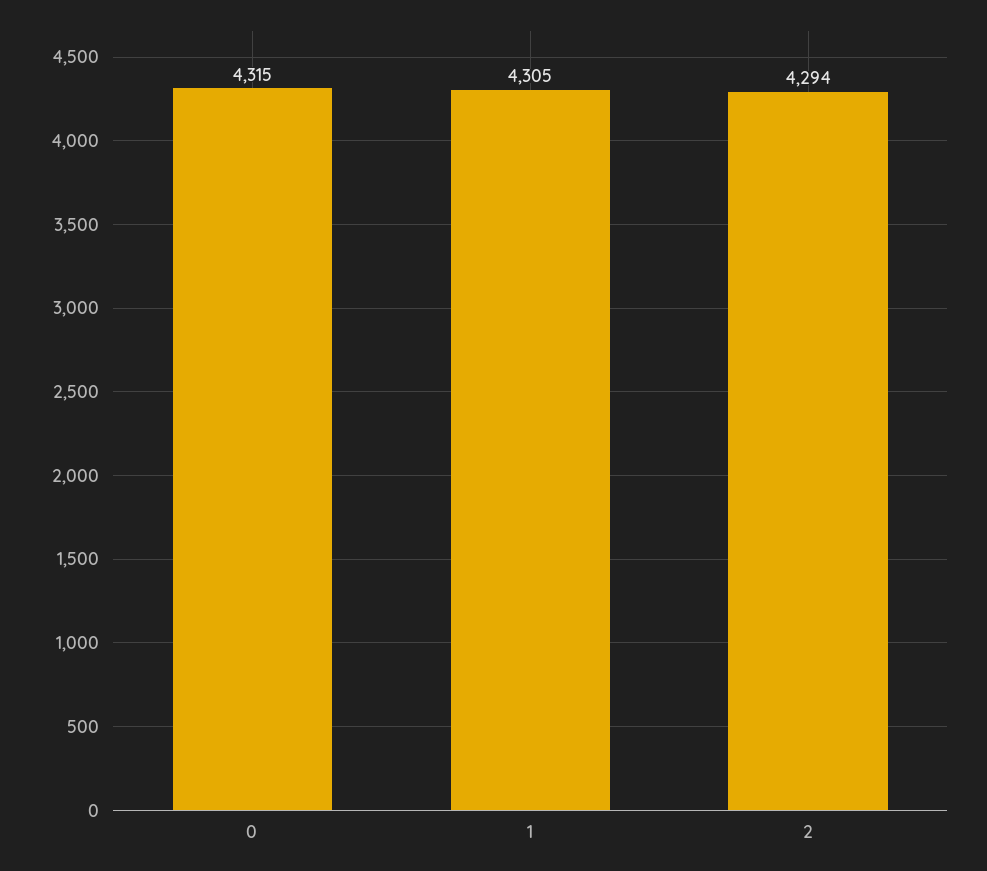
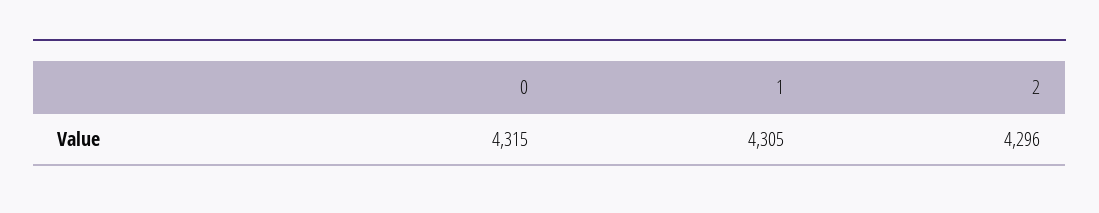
2: 4294 -> 4296

